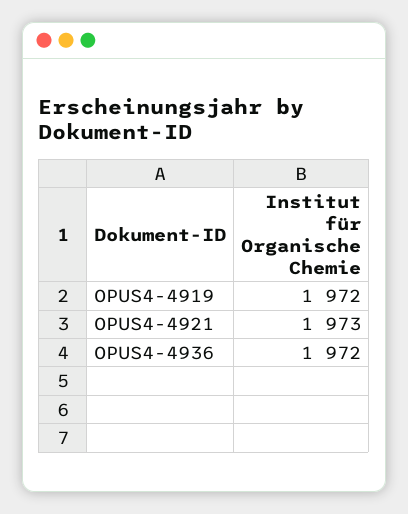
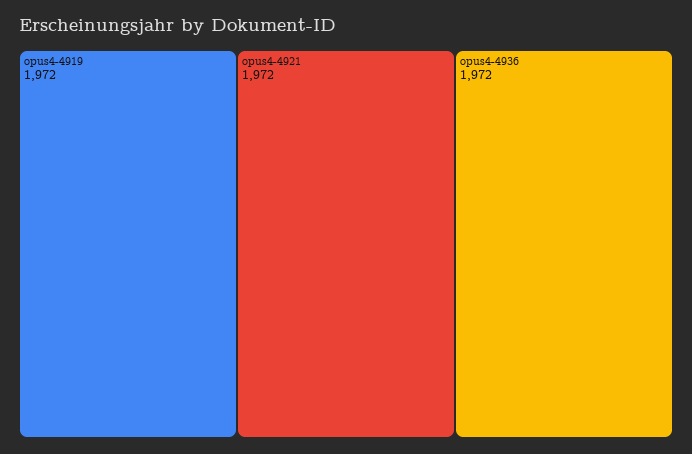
OPUS4-4921: 1973 -> 1972

